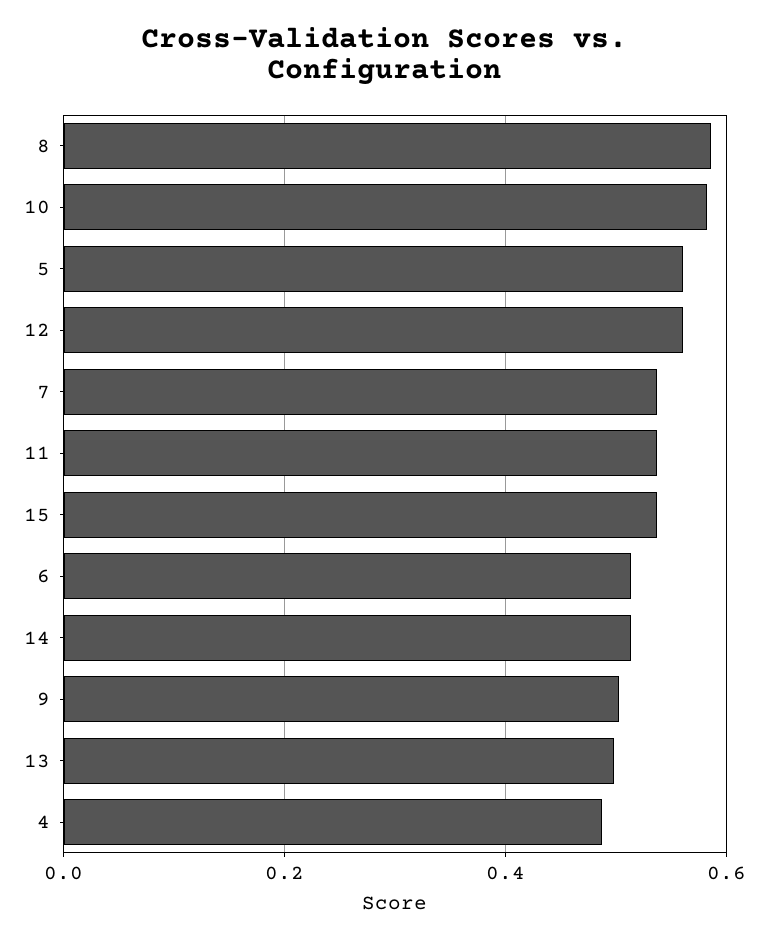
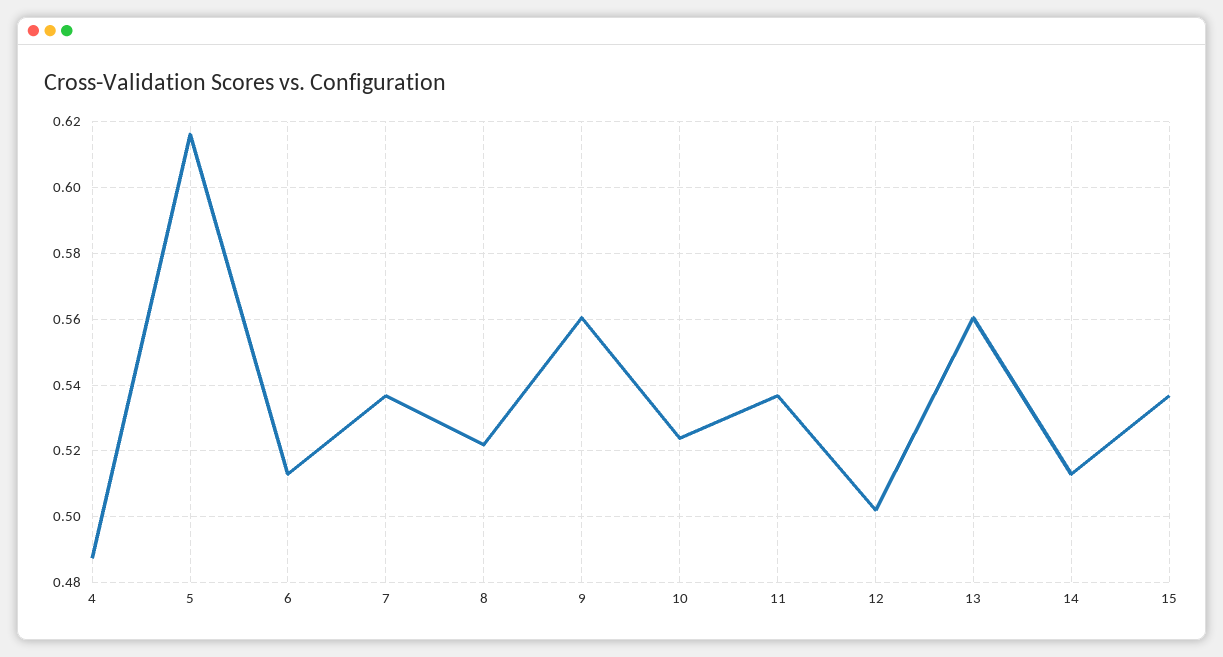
8: 0.58 -> 0.522
10: 0.58 -> 0.524
5: 0.56 -> 0.616
12: 0.56 -> 0.502
9: 0.5 -> 0.56
13: 0.5 -> 0.56

